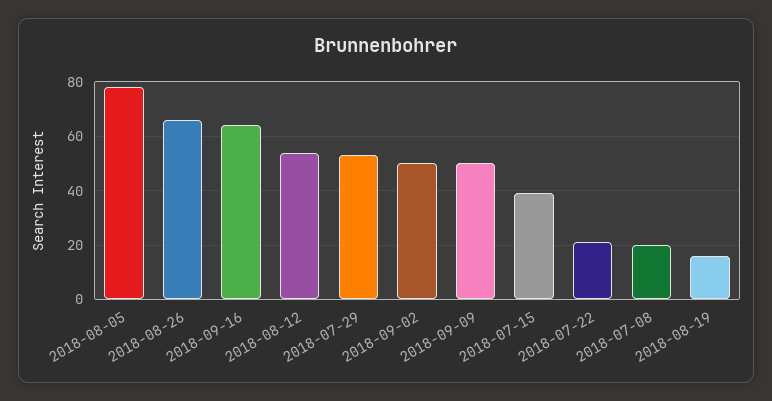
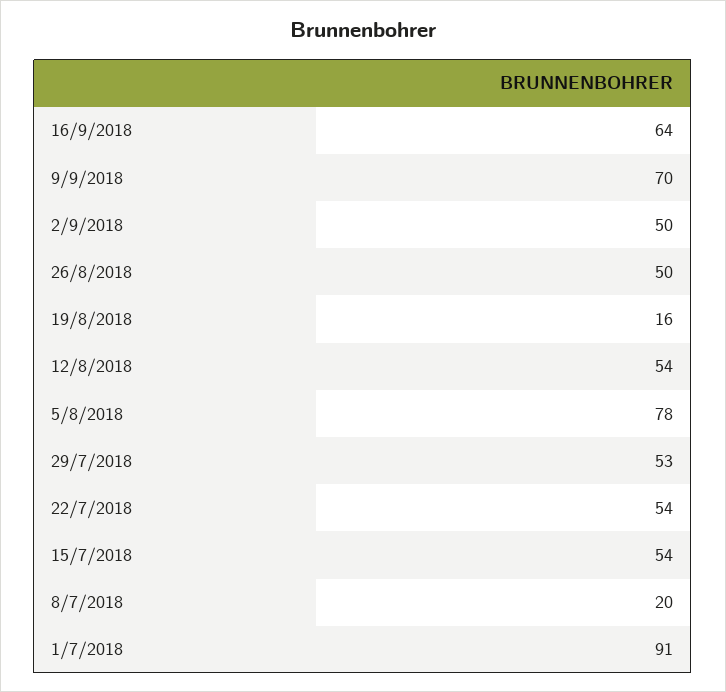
2018-08-26: 65 -> 50
2018-09-09: 50 -> 70
2018-07-15: 40 -> 54
2018-07-22: 20 -> 54
1/7/2018: none -> 91

